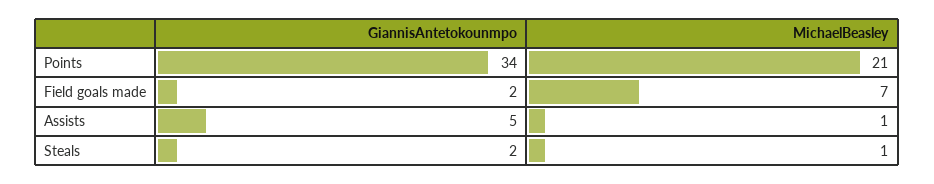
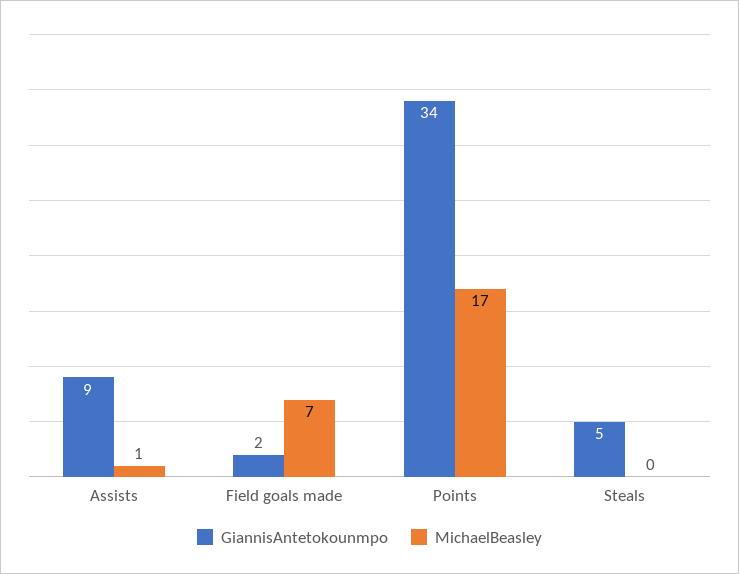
MichaelBeasley, Points: 21 -> 17
GiannisAntetokounmpo, Assists: 5 -> 9
GiannisAntetokounmpo, Steals: 2 -> 5
MichaelBeasley, Steals: 1 -> 0

